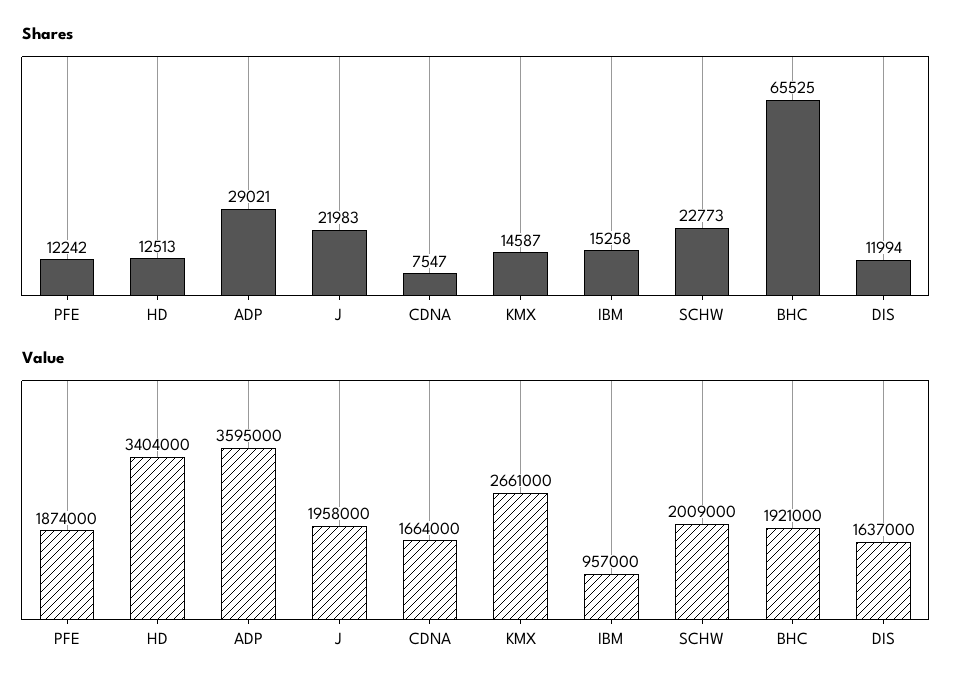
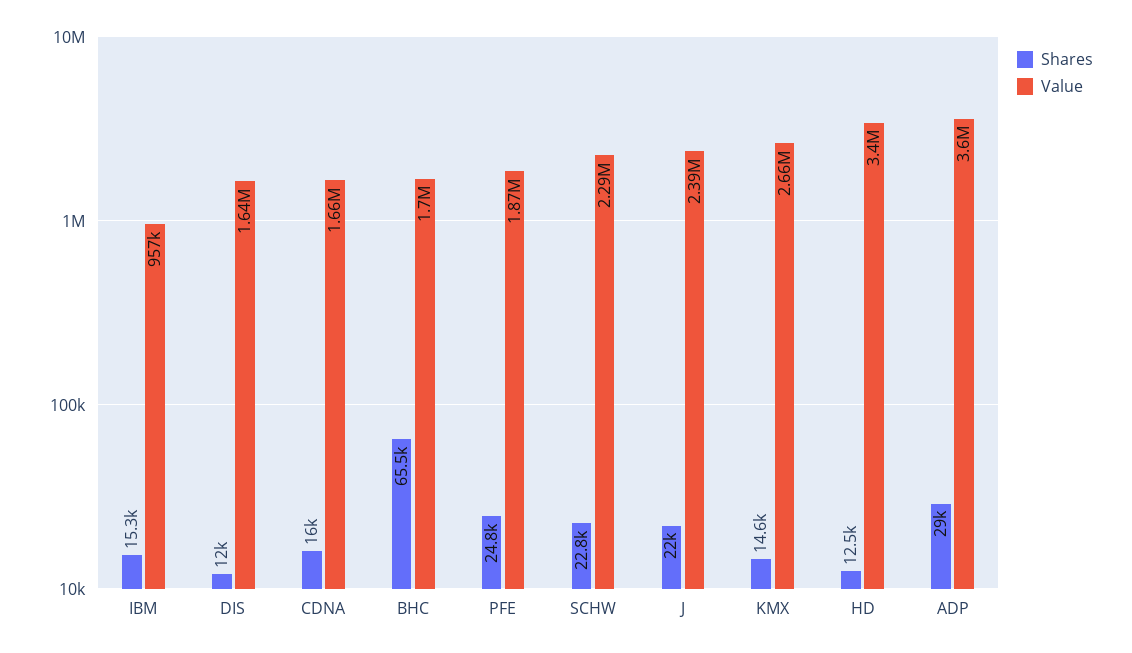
Shares, PFE: 12242 -> 24800
Shares, CDNA: 7547 -> 16000
Value, J: 1958000 -> 2390000
Value, SCHW: 2009000 -> 2290000
Value, BHC: 1921000 -> 1700000

